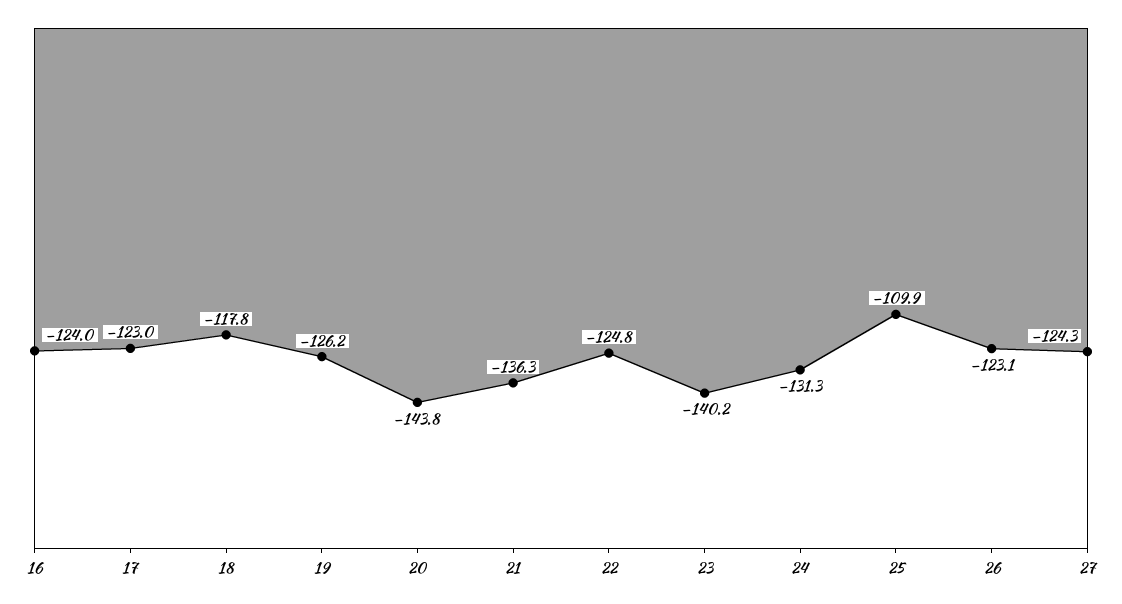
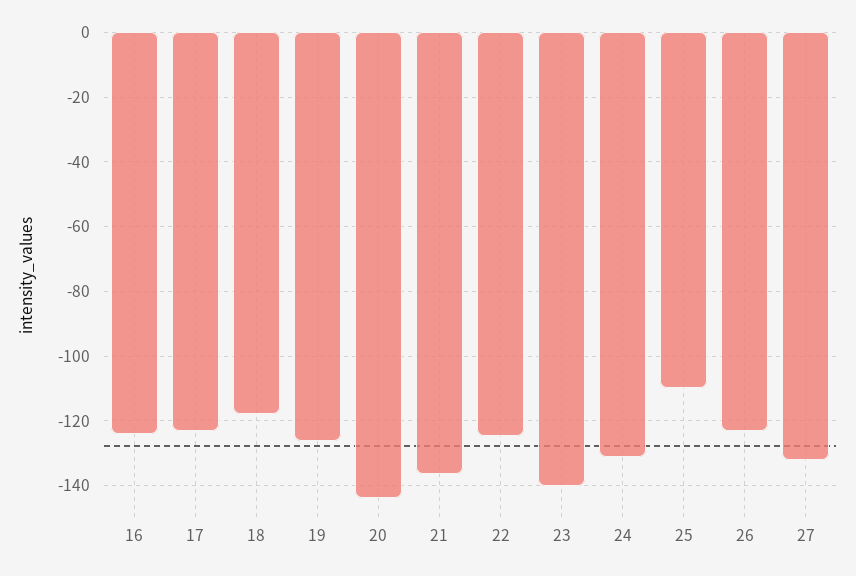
27: -124.3 -> -132

